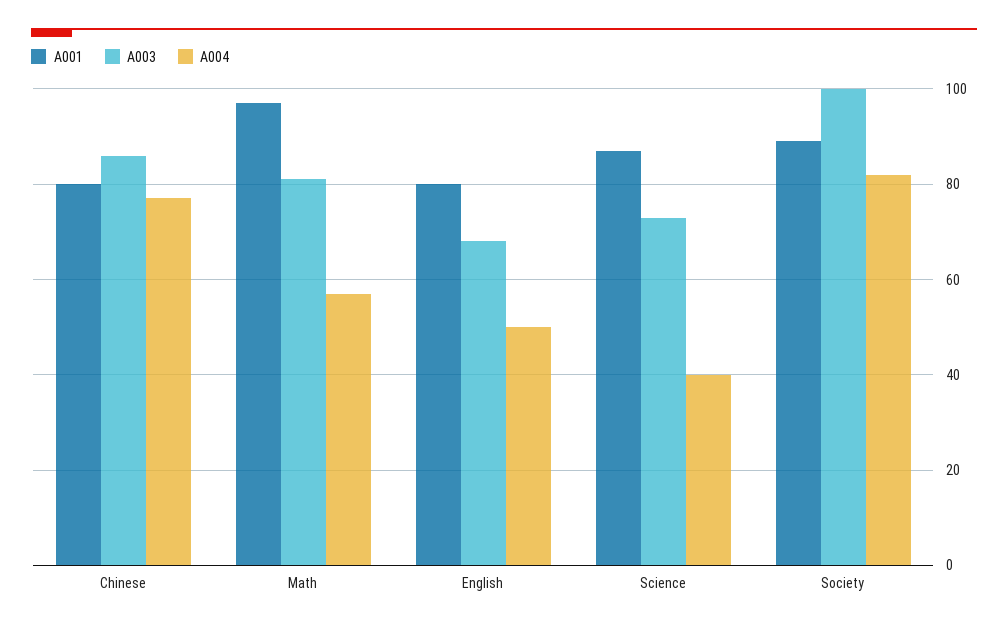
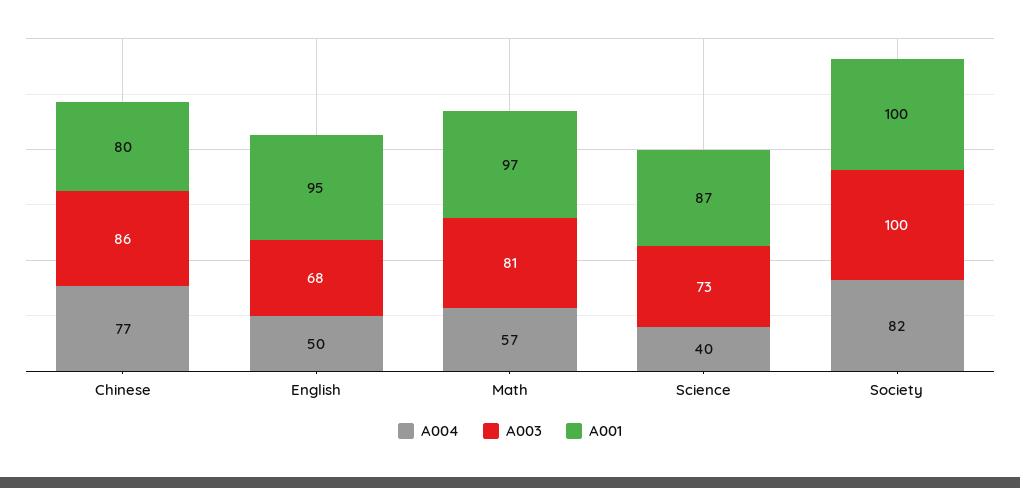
A001, English: 80 -> 95
A001, Society: 90 -> 100

